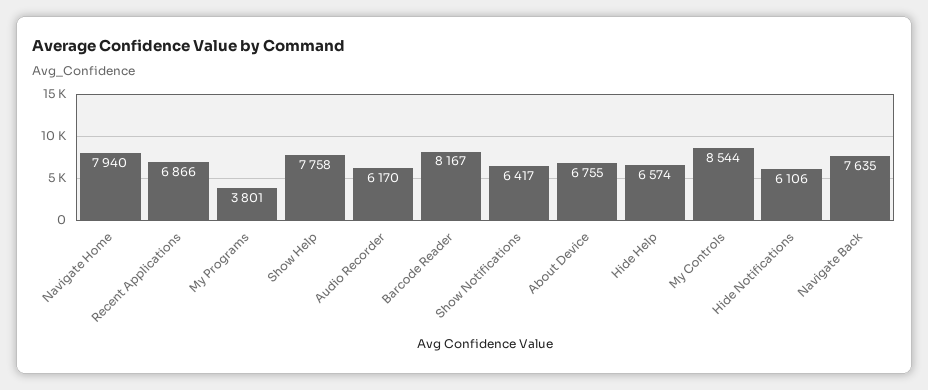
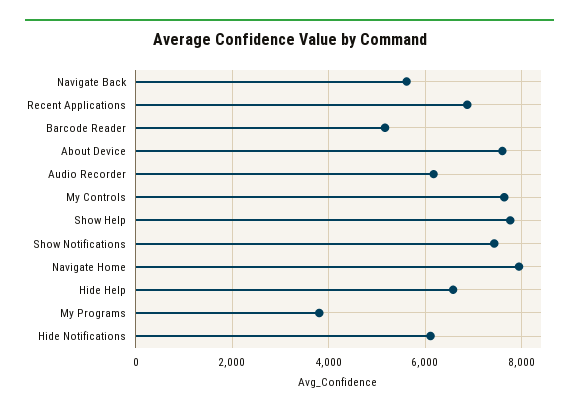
Barcode Reader: 8167 -> 5200
Show Notifications: 6417 -> 7400
About Device: 6755 -> 7600
My Controls: 8544 -> 7600
Navigate Back: 7635 -> 5600

